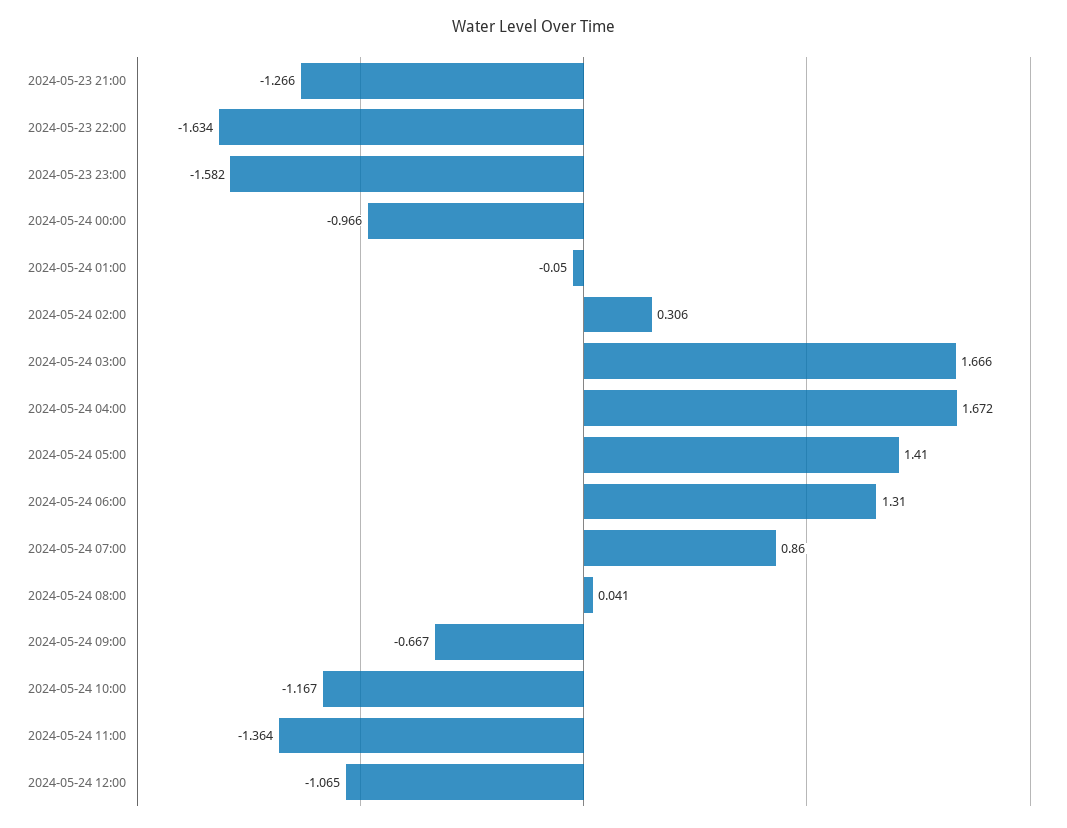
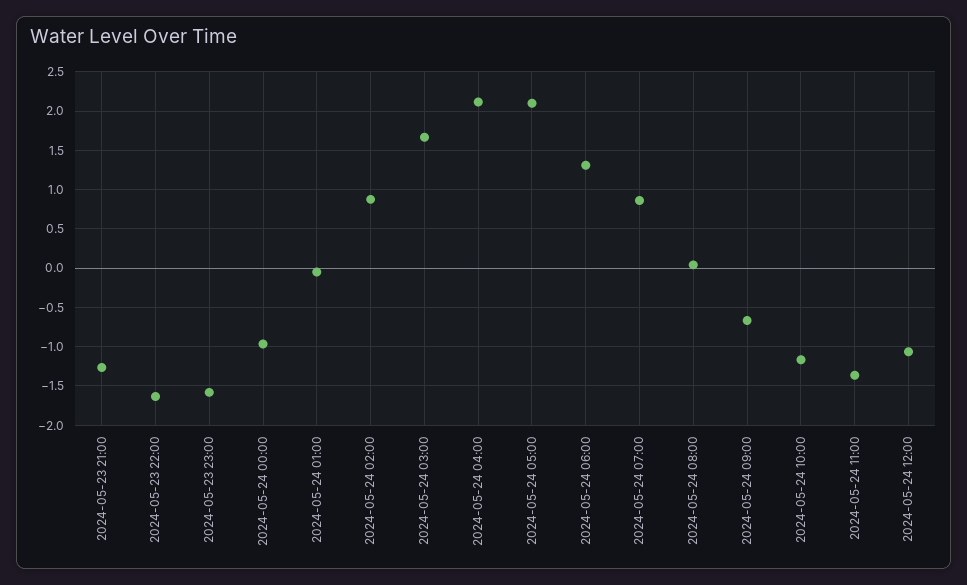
2024-05-24 02:00: 0.306 -> 0.9
2024-05-24 04:00: 1.672 -> 2.1
2024-05-24 05:00: 1.41 -> 2.1

